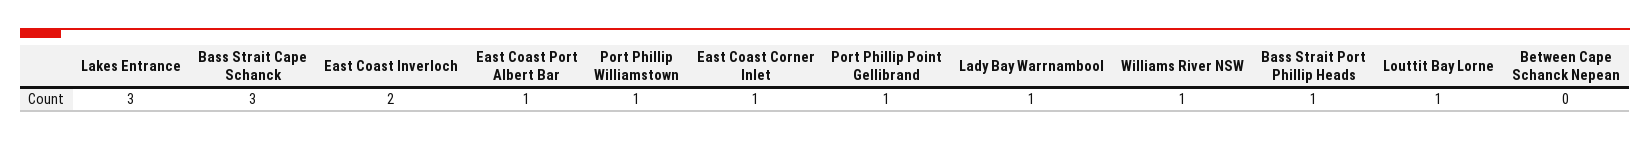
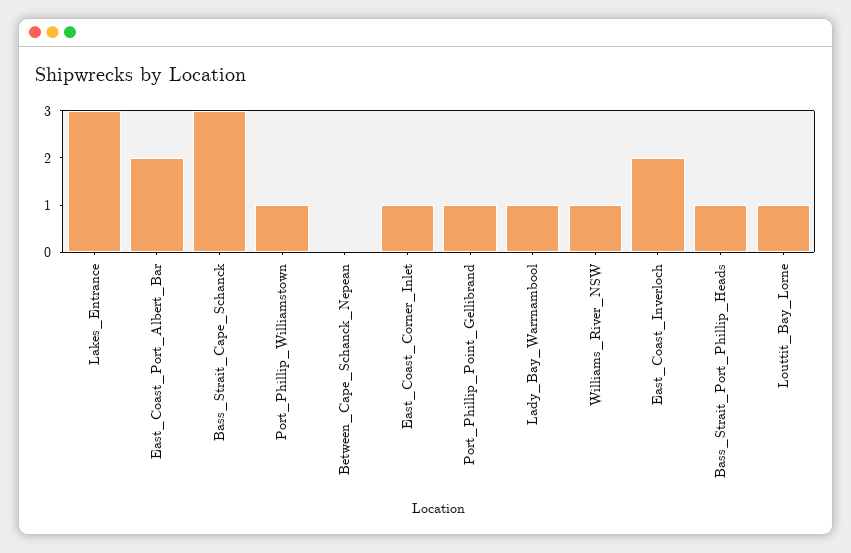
East Coast Port Albert Bar: 1 -> 2

